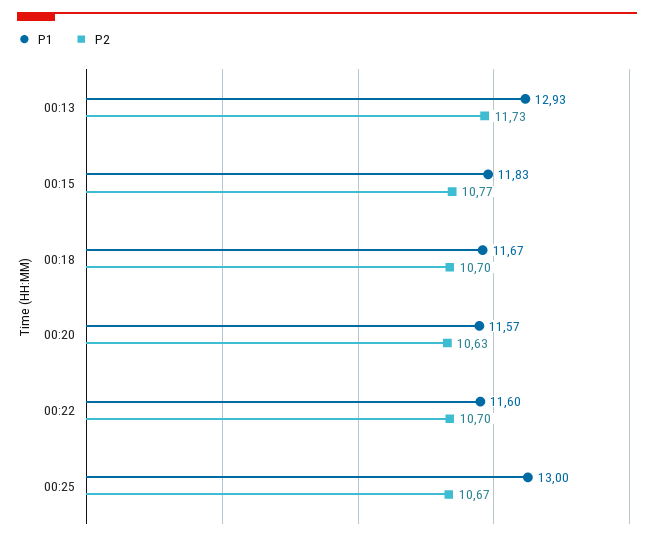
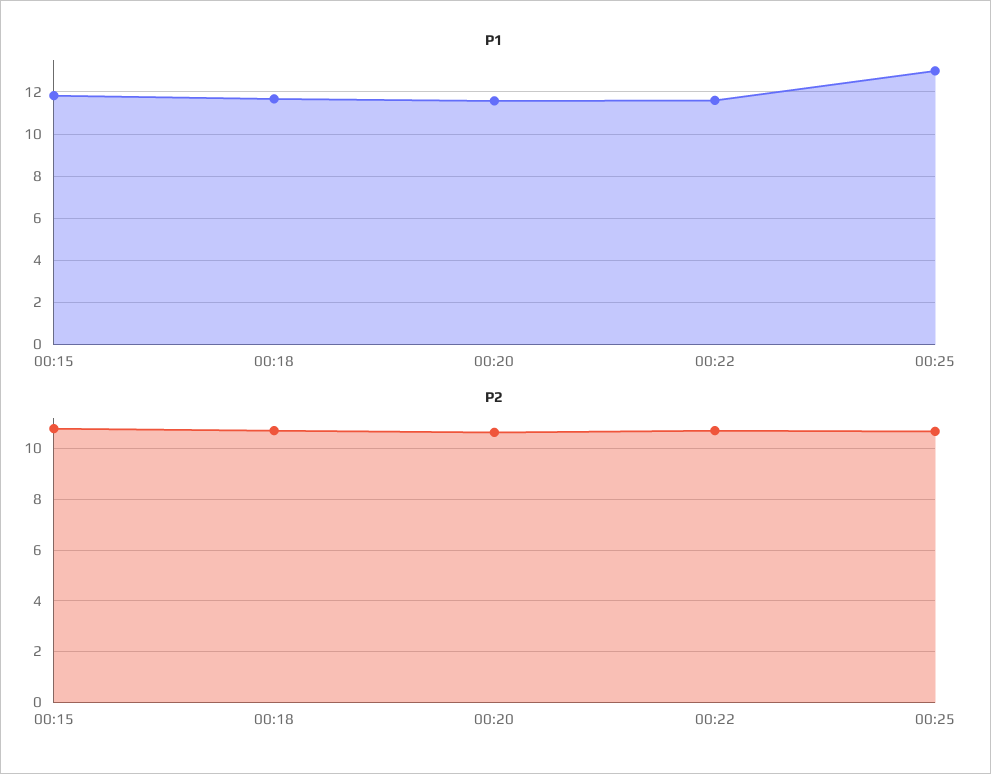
P1, 00:13: 12.93 -> none
P2, 00:13: 11.73 -> none

